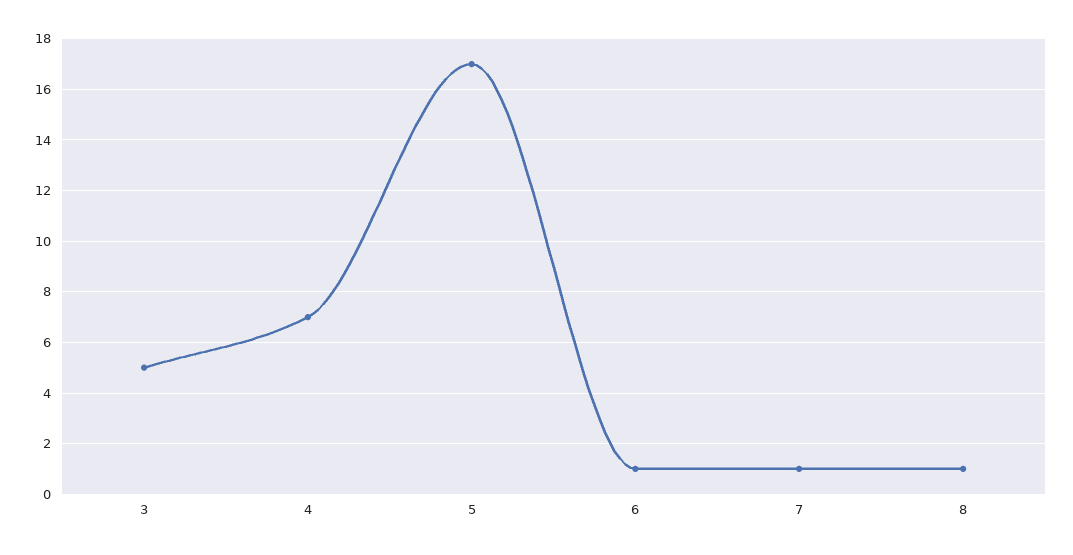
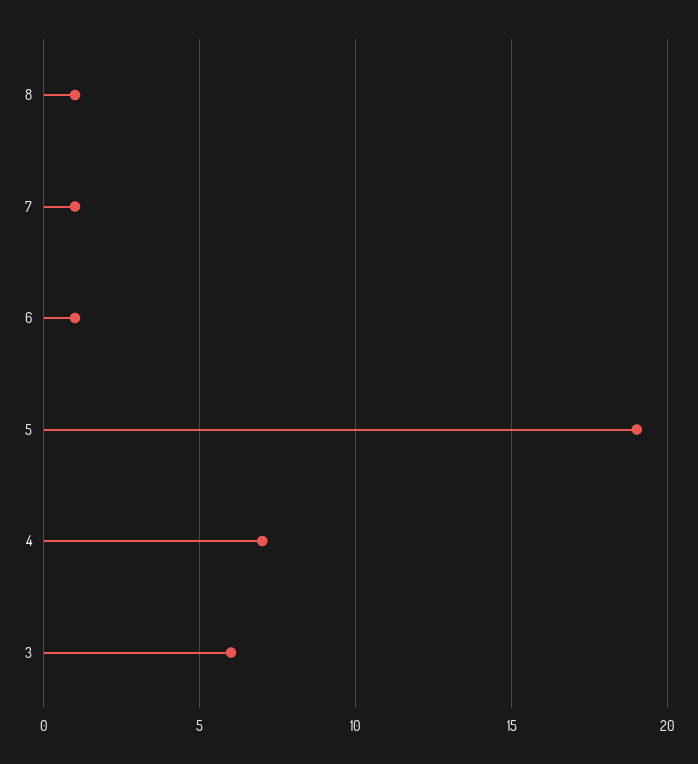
3: 5 -> 6
5: 17 -> 19

